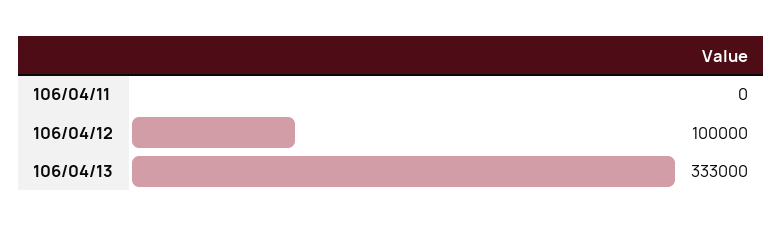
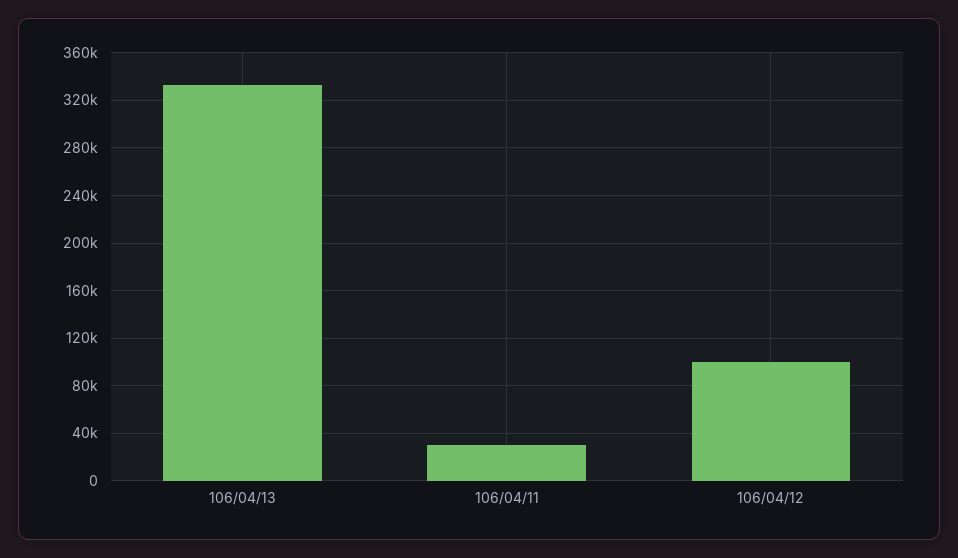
106/04/11: 0 -> 30000

